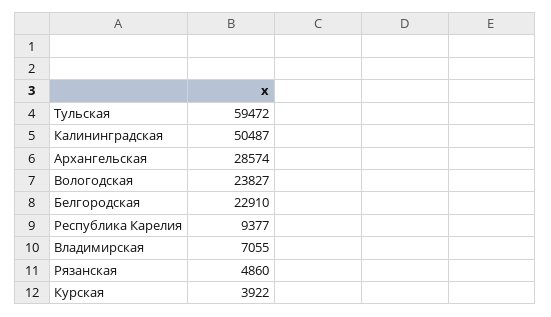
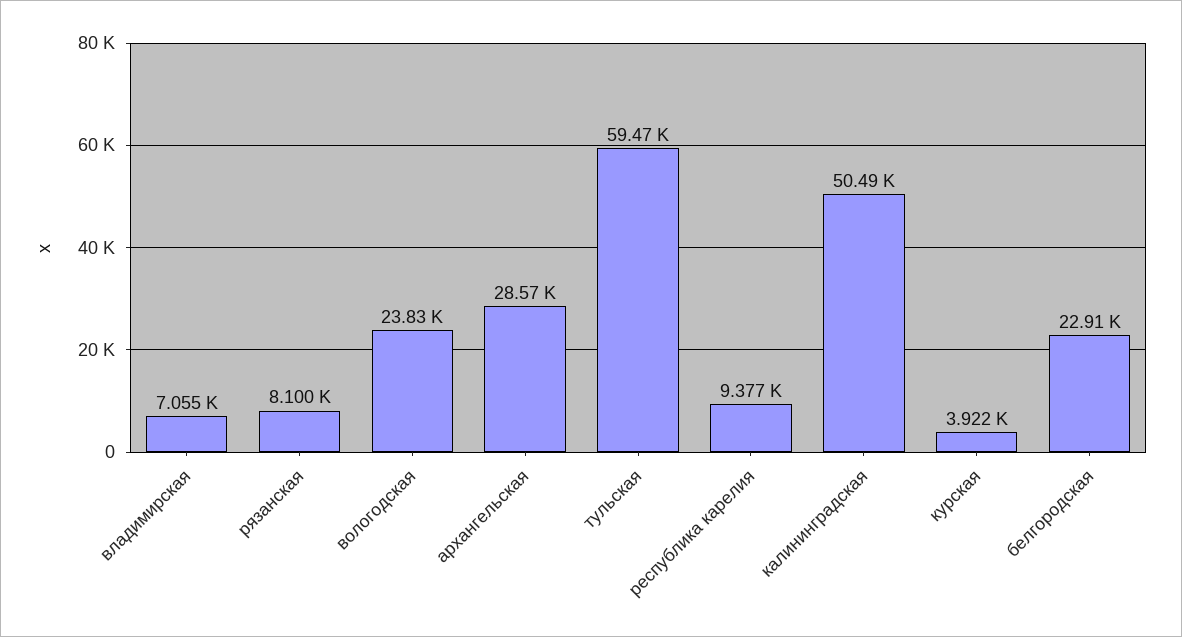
Рязанская: 4860 -> 8100

